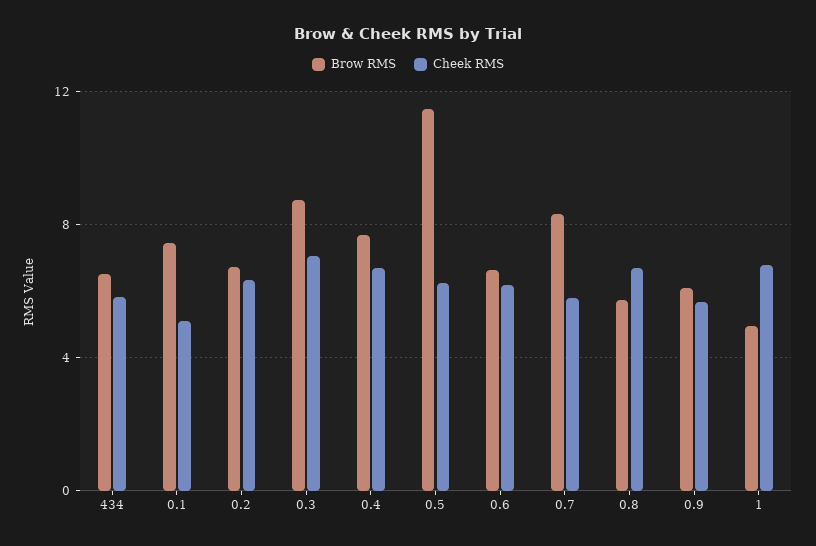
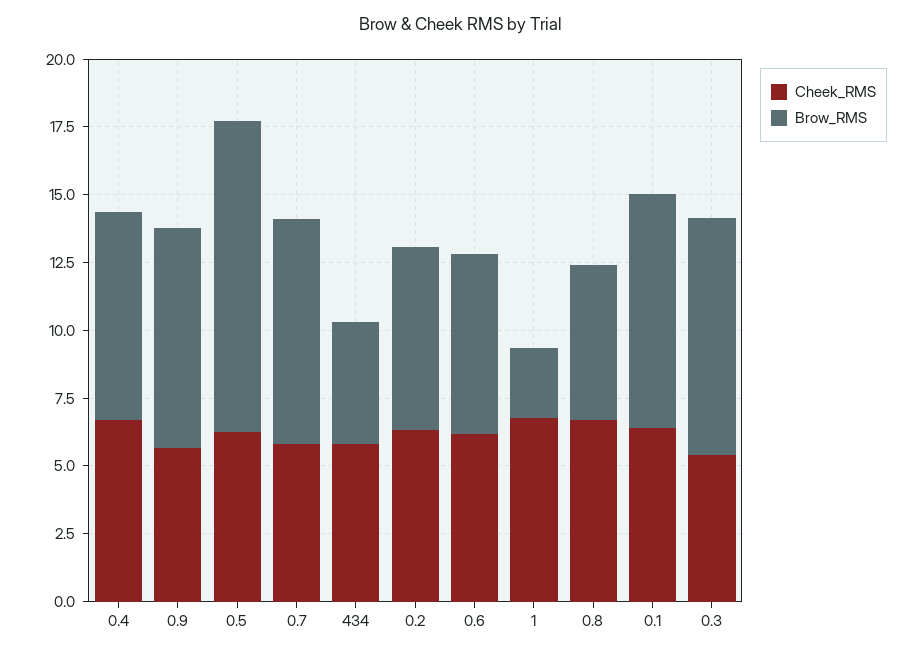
Brow RMS, 434: 6.5 -> 4.5
Brow RMS, 0.1: 7.5 -> 8.5
Cheek RMS, 0.1: 5 -> 6.5
Cheek RMS, 0.3: 7 -> 5.5
Brow RMS, 0.9: 6 -> 8
Brow RMS, 1: 5 -> 2.5

